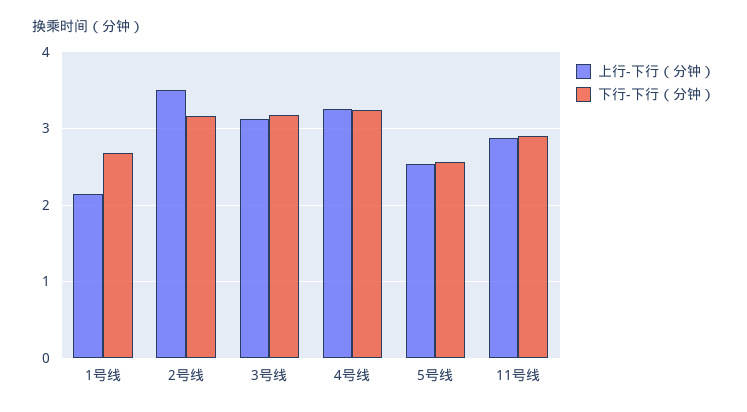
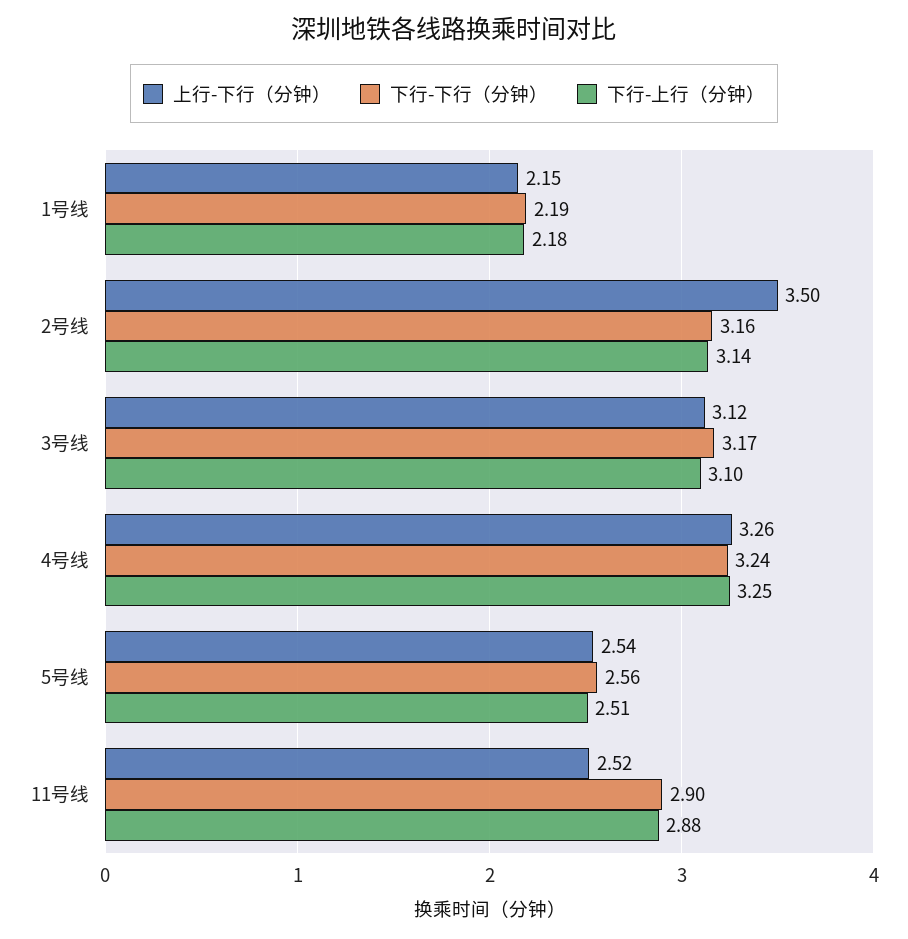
下行-下行（分钟）, 1号线: 2.7 -> 2.19
上行-下行（分钟）, 11号线: 2.9 -> 2.52
下行-上行（分钟）, 1号线: none -> 2.18
下行-上行（分钟）, 2号线: none -> 3.14
下行-上行（分钟）, 3号线: none -> 3.1
下行-上行（分钟）, 4号线: none -> 3.25
下行-上行（分钟）, 5号线: none -> 2.51
下行-上行（分钟）, 11号线: none -> 2.88

